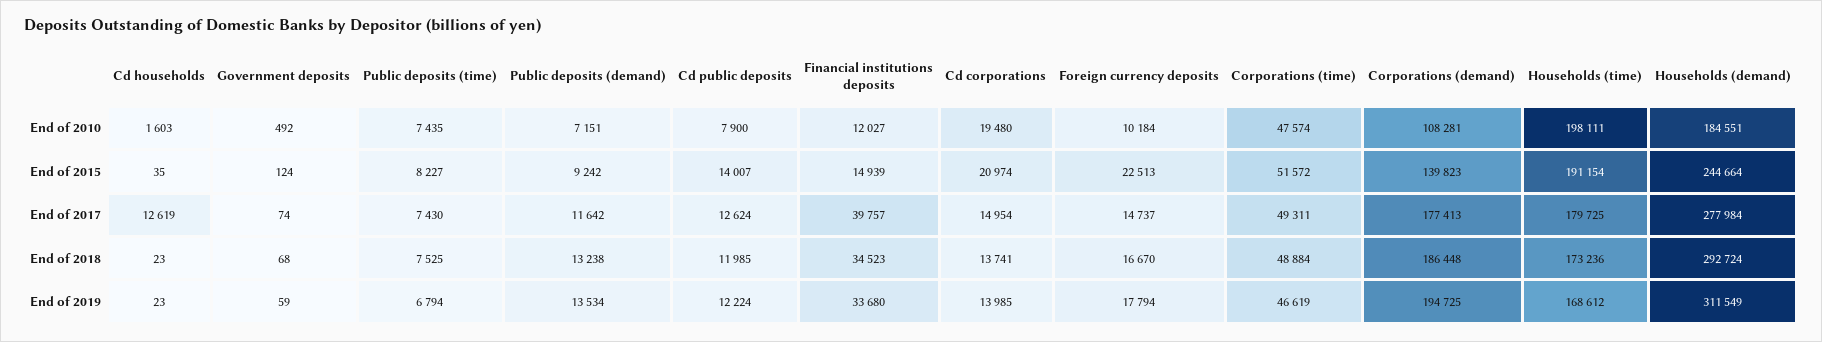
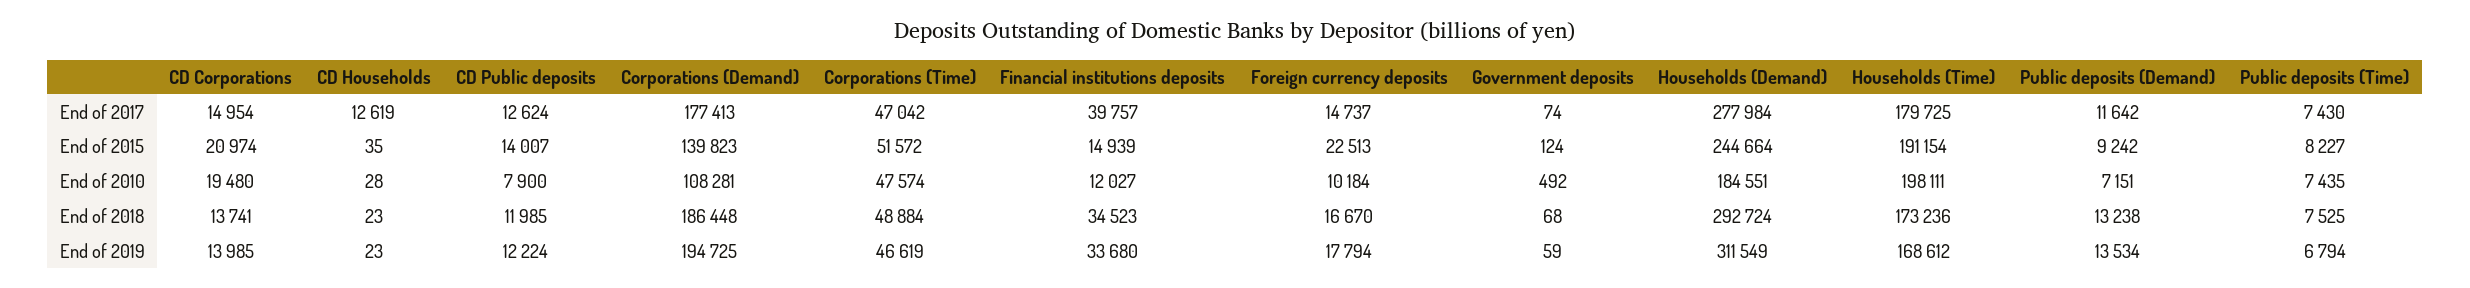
Cd households, End of 2010: 1603 -> 28
Corporations (time), End of 2017: 49311 -> 47042

